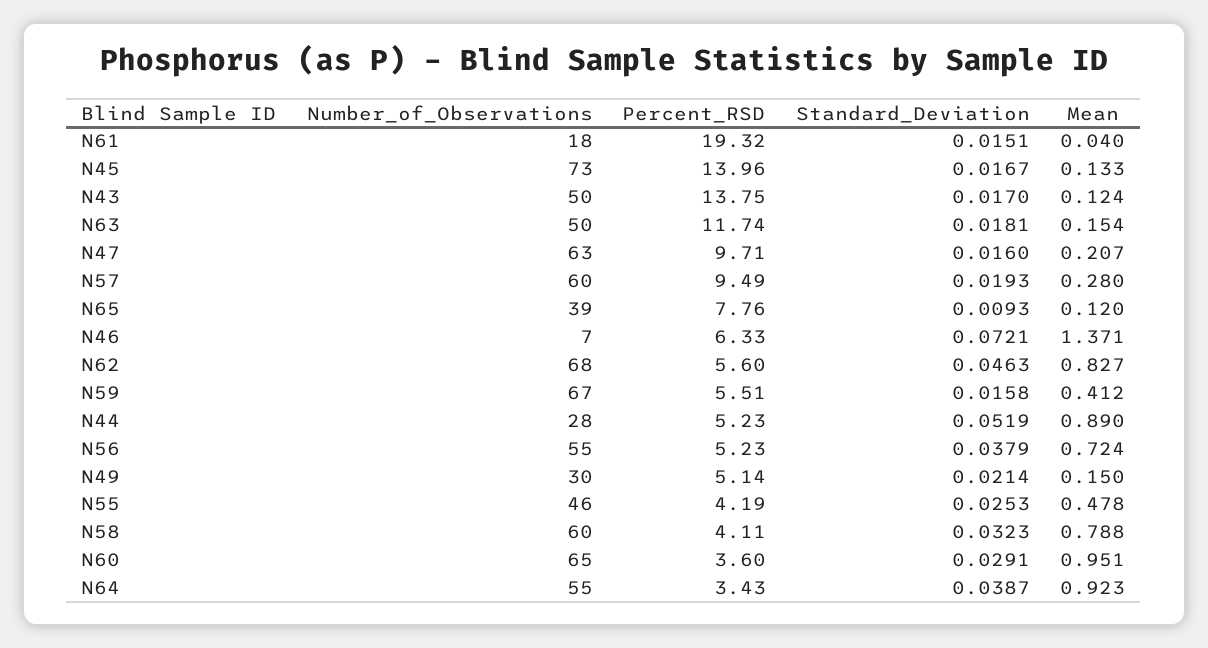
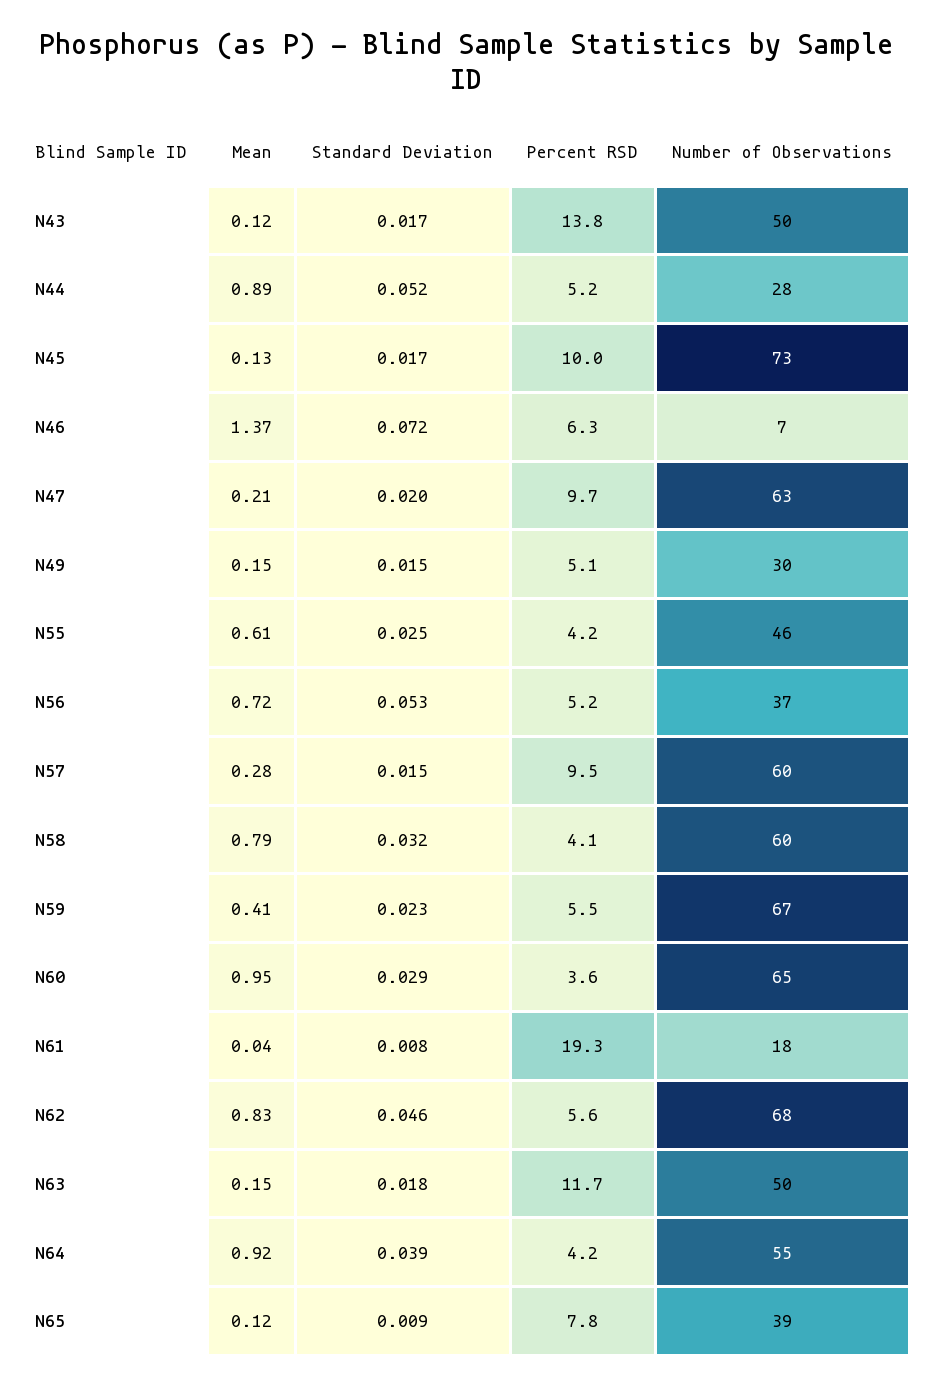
Standard_Deviation, N61: 0.0151 -> 0.008
Percent_RSD, N45: 13.96 -> 10
Standard_Deviation, N47: 0.016 -> 0.02
Standard_Deviation, N57: 0.0193 -> 0.015
Standard_Deviation, N59: 0.0158 -> 0.023
Number_of_Observations, N56: 55 -> 37
Standard_Deviation, N56: 0.0379 -> 0.053
Standard_Deviation, N49: 0.0214 -> 0.015
Mean, N55: 0.478 -> 0.61
Percent_RSD, N64: 3.43 -> 4.2

